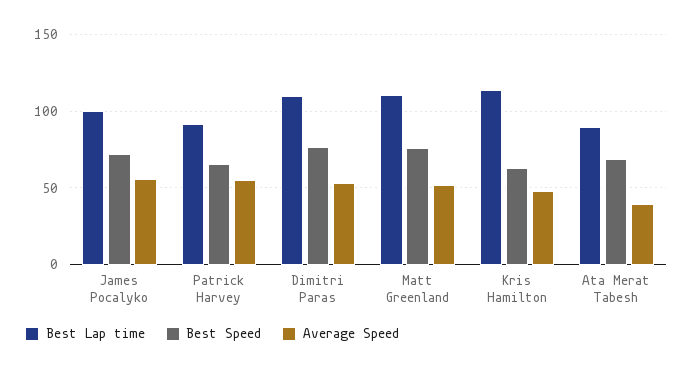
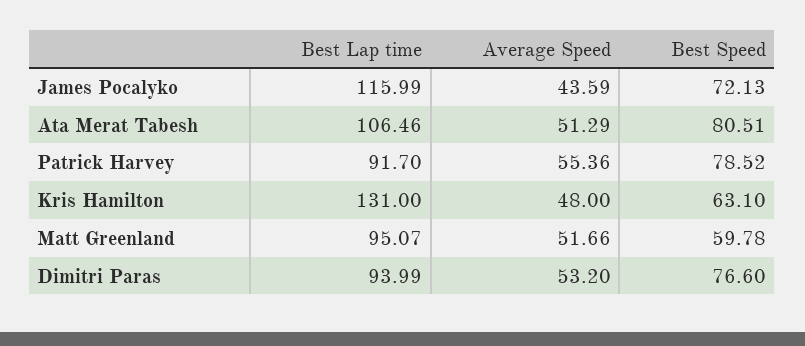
Best Lap time, James Pocalyko: 100 -> 115.99
Average Speed, James Pocalyko: 55 -> 43.59
Best Speed, Patrick Harvey: 65 -> 78.52
Best Lap time, Dimitri Paras: 110 -> 93.99
Best Lap time, Matt Greenland: 110 -> 95.07
Best Speed, Matt Greenland: 75 -> 59.78
Best Lap time, Kris Hamilton: 115 -> 131
Best Lap time, Ata Merat Tabesh: 90 -> 106.46
Best Speed, Ata Merat Tabesh: 70 -> 80.51
Average Speed, Ata Merat Tabesh: 40 -> 51.29

